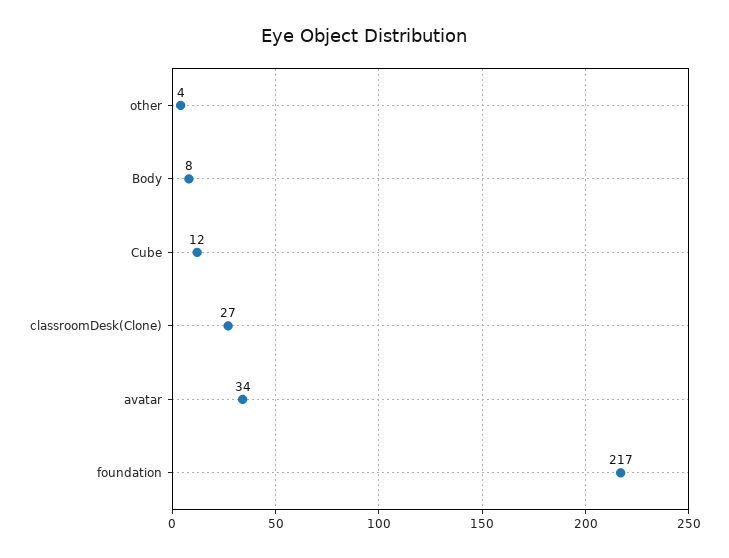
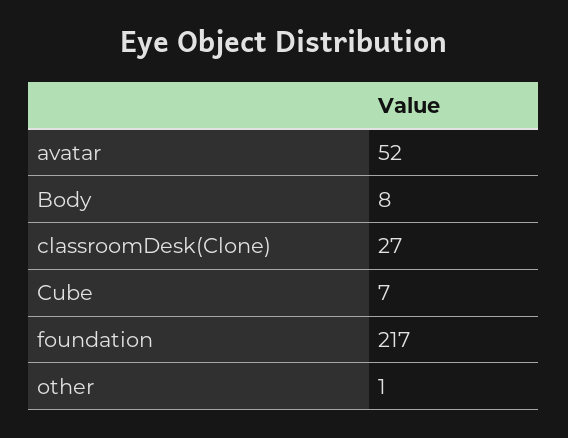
other: 4 -> 1
Cube: 12 -> 7
avatar: 34 -> 52

